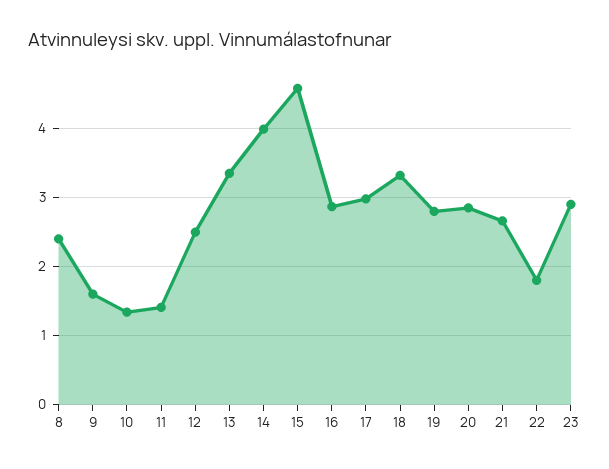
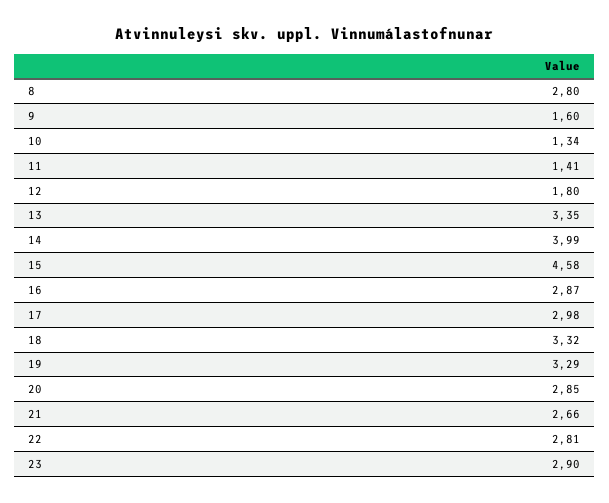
8: 2.4 -> 2.8
12: 2.5 -> 1.8
19: 2.8 -> 3.29
22: 1.8 -> 2.81

